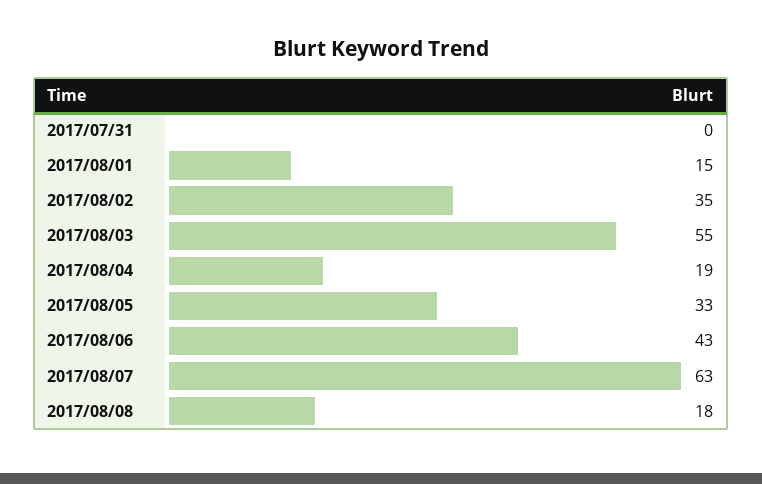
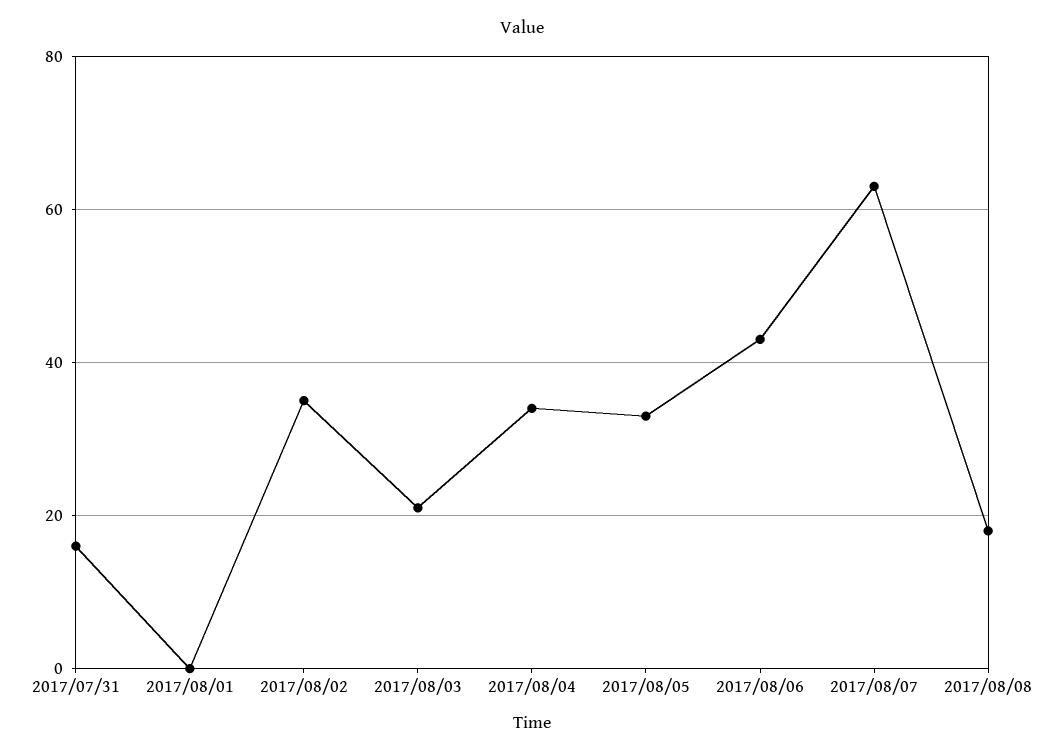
2017/07/31: 0 -> 15
2017/08/01: 15 -> 0
2017/08/03: 55 -> 20
2017/08/04: 19 -> 35

